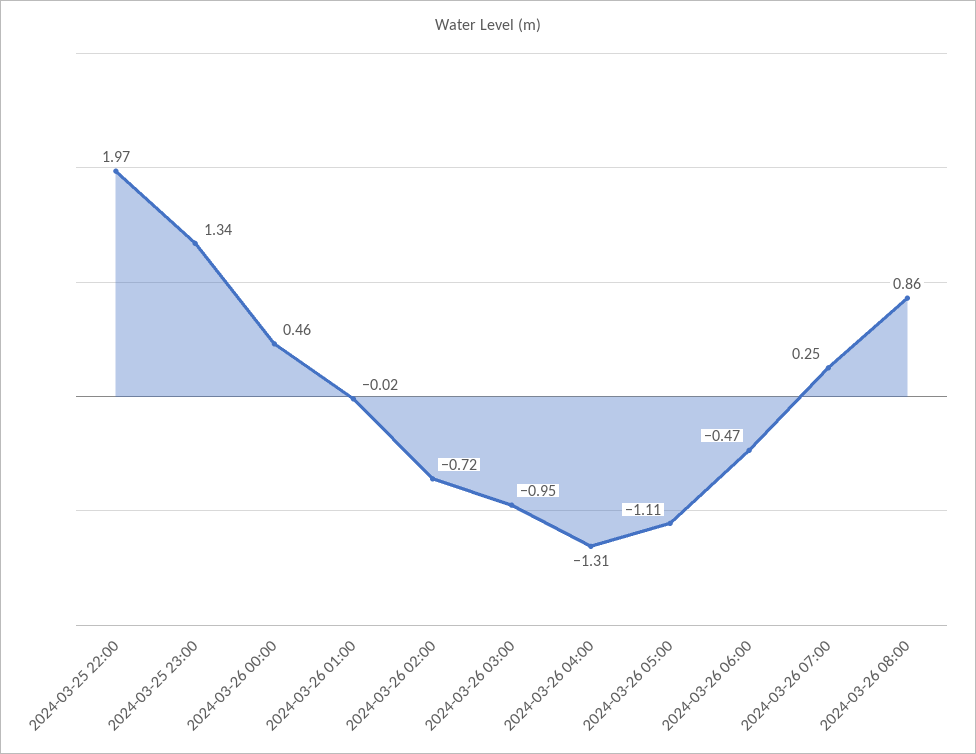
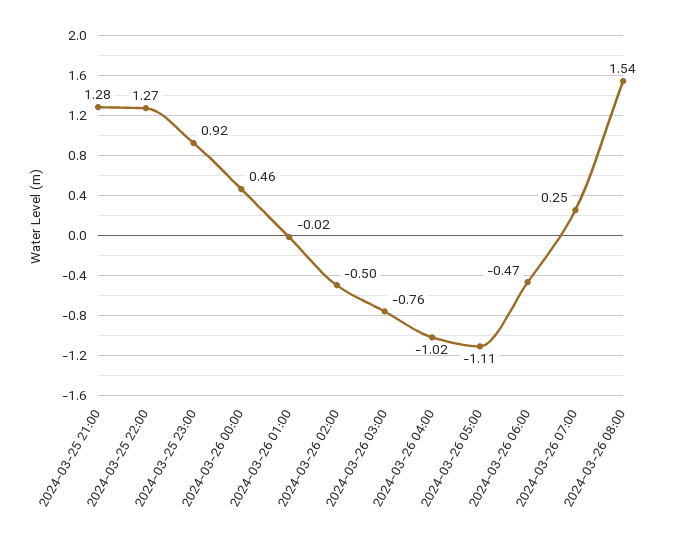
2024-03-25 22:00: 1.97 -> 1.27
2024-03-25 23:00: 1.34 -> 0.92
2024-03-26 02:00: -0.72 -> -0.5
2024-03-26 03:00: -0.95 -> -0.76
2024-03-26 04:00: -1.31 -> -1.02
2024-03-26 08:00: 0.86 -> 1.54
2024-03-25 21:00: none -> 1.28

